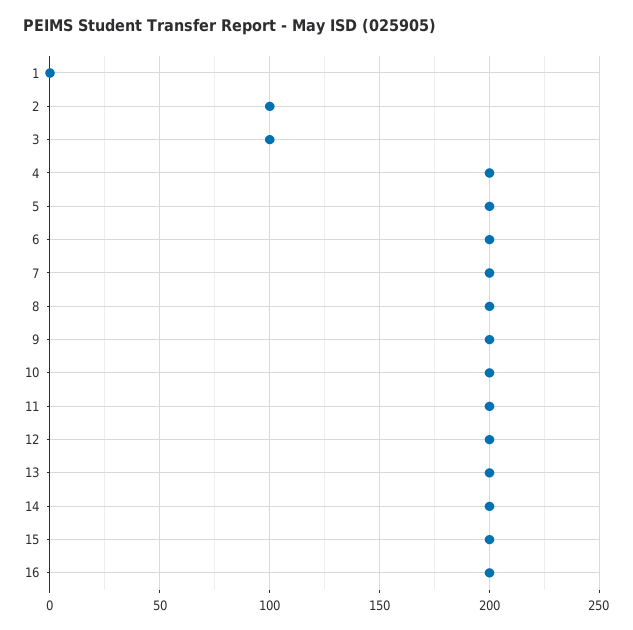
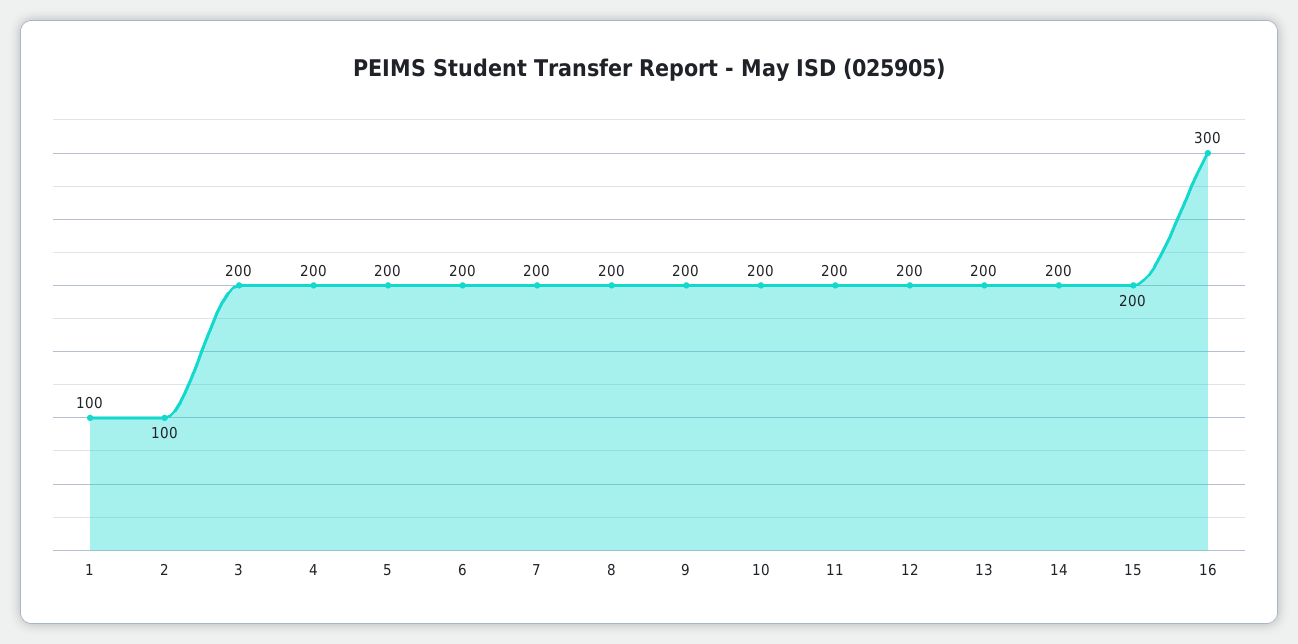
1: 0 -> 100
3: 100 -> 200
16: 200 -> 300

